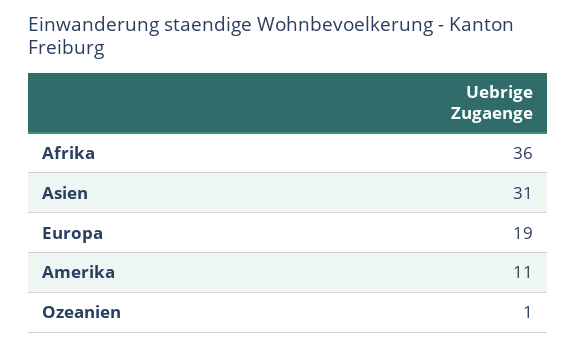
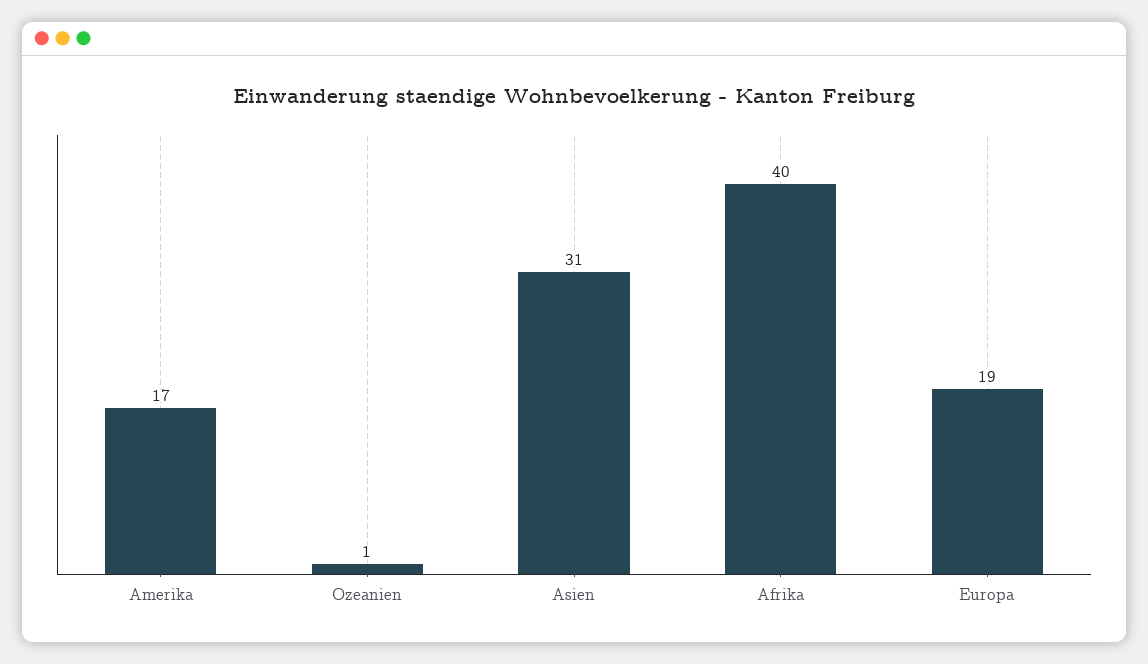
Afrika: 36 -> 40
Amerika: 11 -> 17

